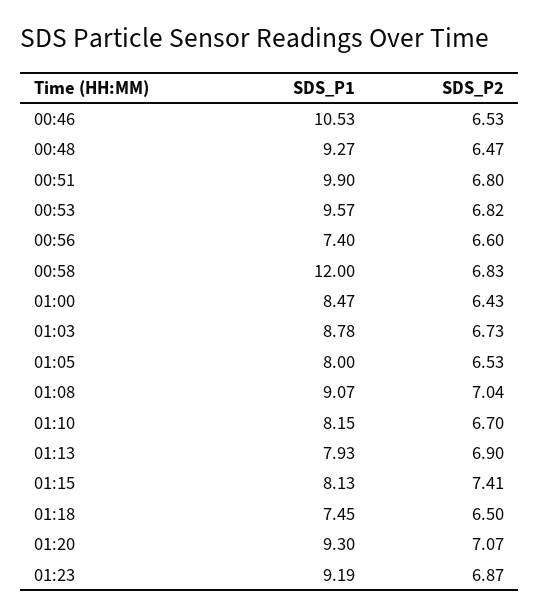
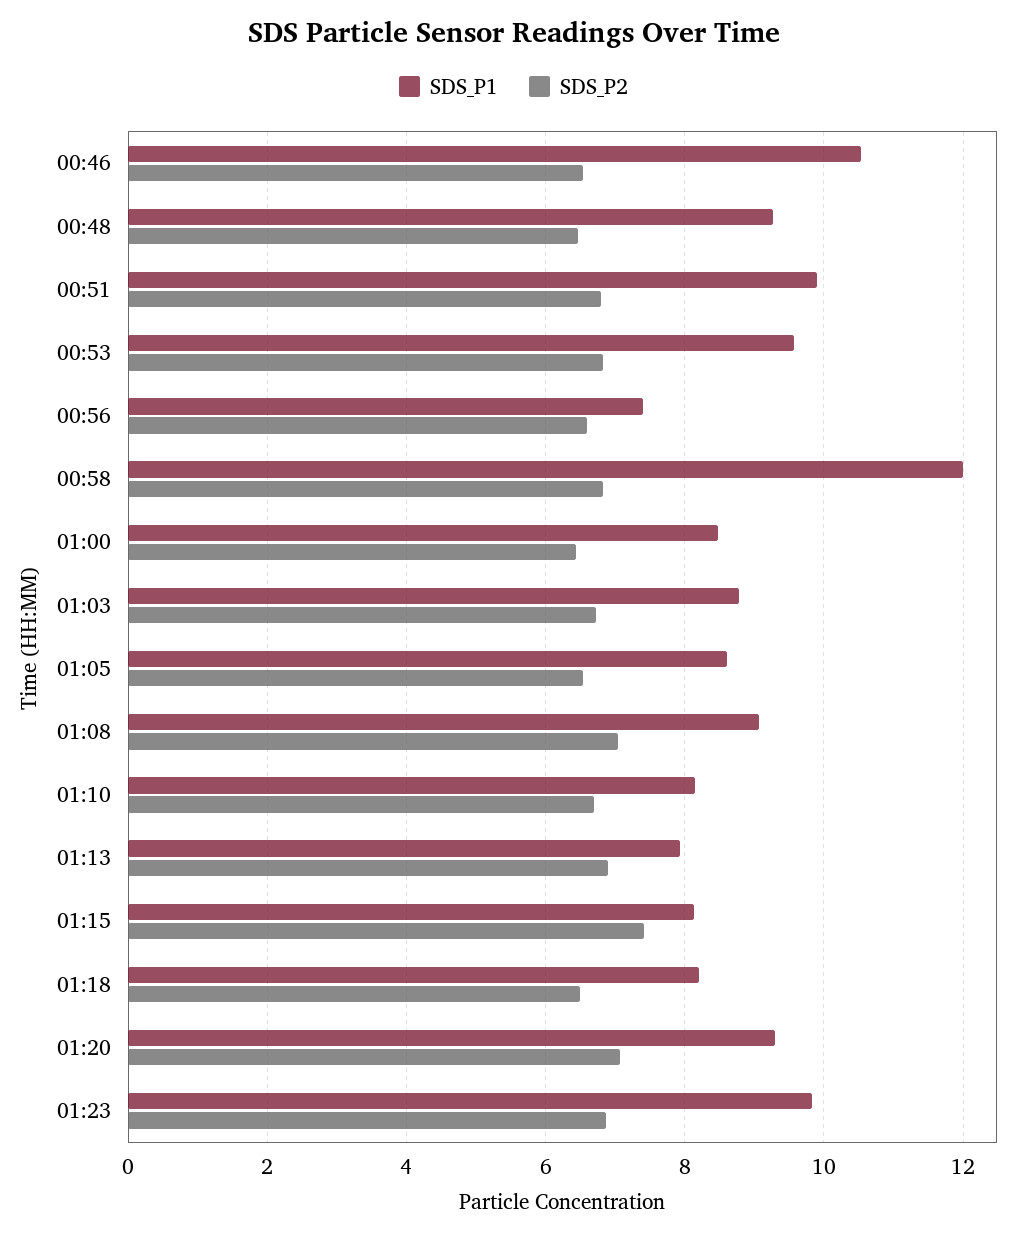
SDS_P1, 01:05: 8 -> 8.6
SDS_P1, 01:18: 7.45 -> 8.2
SDS_P1, 01:23: 9.19 -> 9.8

